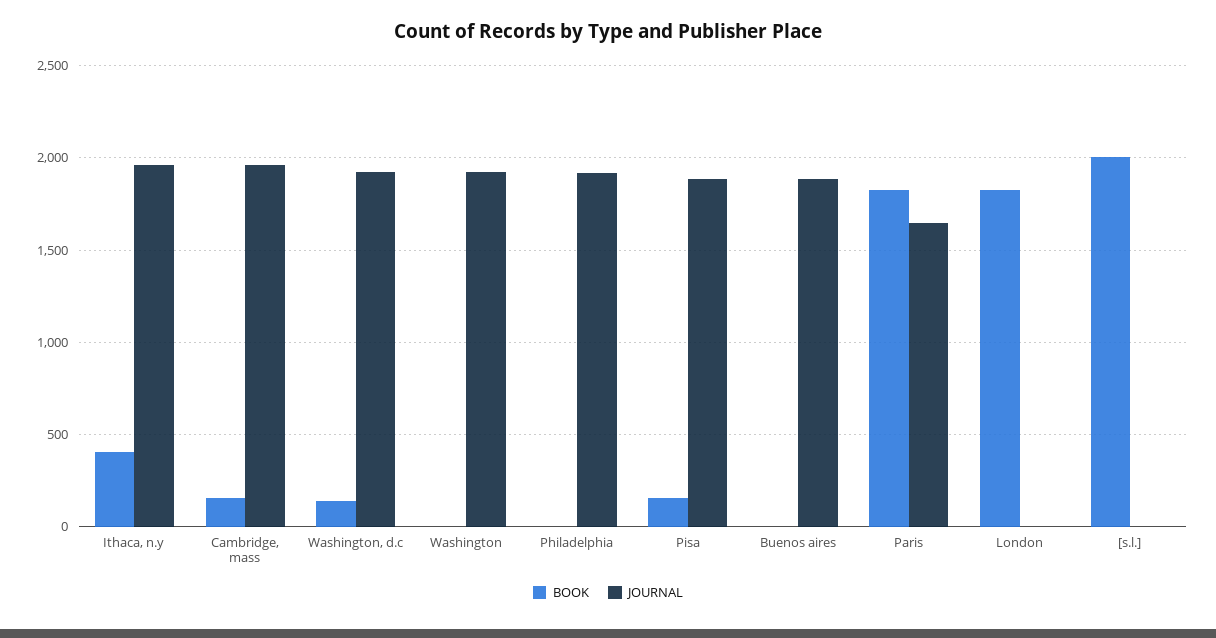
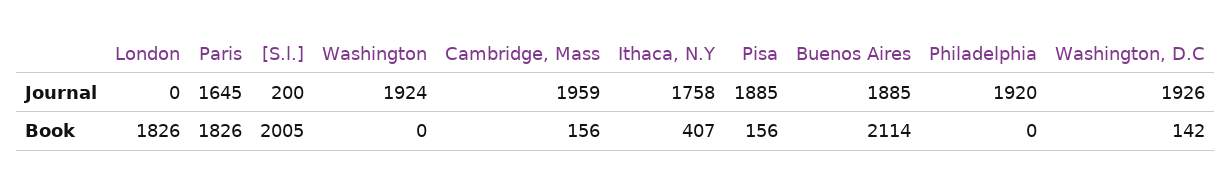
JOURNAL, Ithaca, n.y: 1950 -> 1758
BOOK, Buenos aires: 0 -> 2114
JOURNAL, [s.l.]: 0 -> 200

